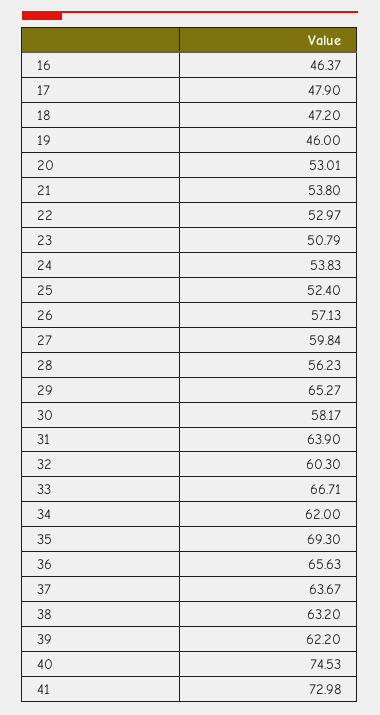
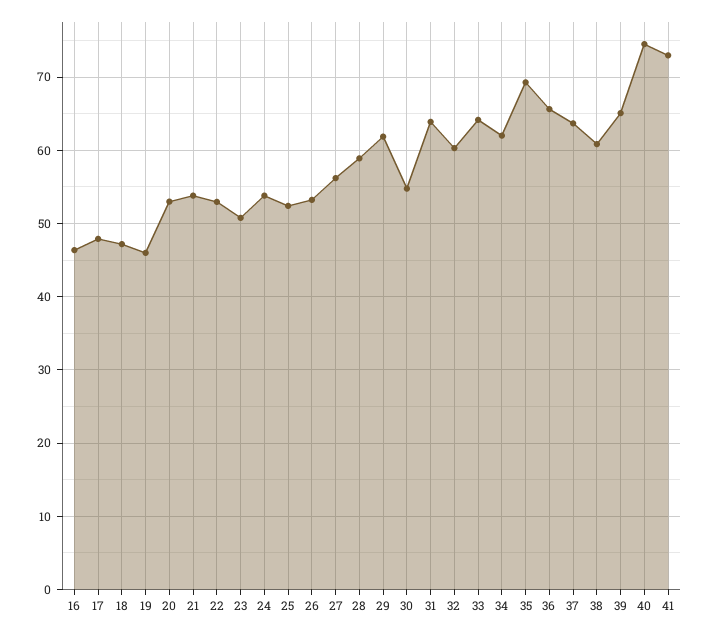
26: 57.13 -> 53
27: 59.84 -> 56
28: 56.23 -> 59
29: 65.27 -> 62
30: 58.17 -> 55
33: 66.71 -> 64
38: 63.2 -> 61
39: 62.2 -> 65

